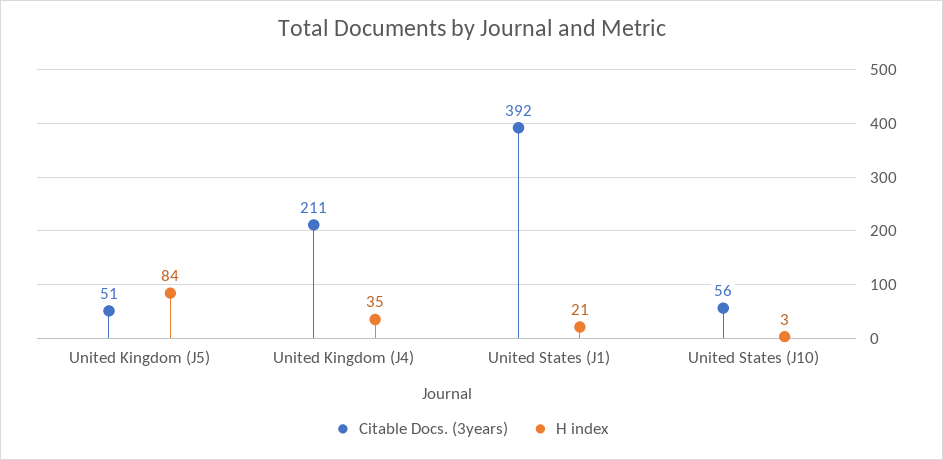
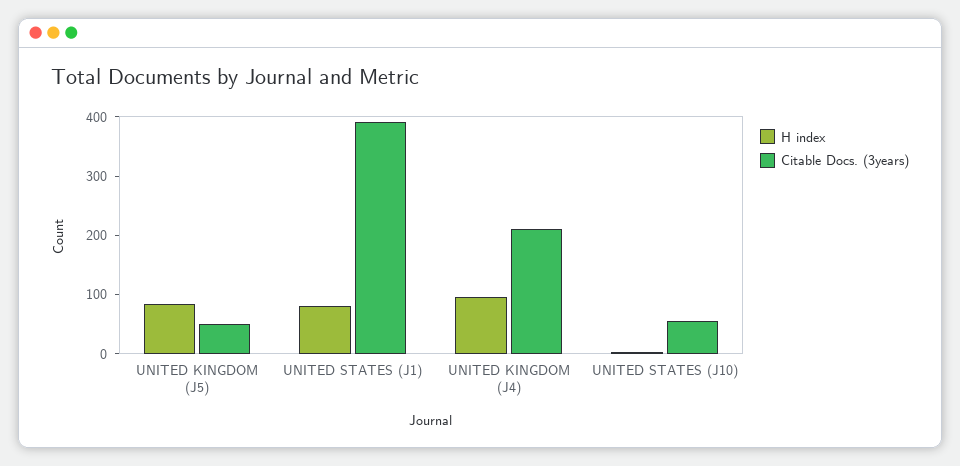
H index, United Kingdom (J4): 35 -> 100
H index, United States (J1): 21 -> 80

